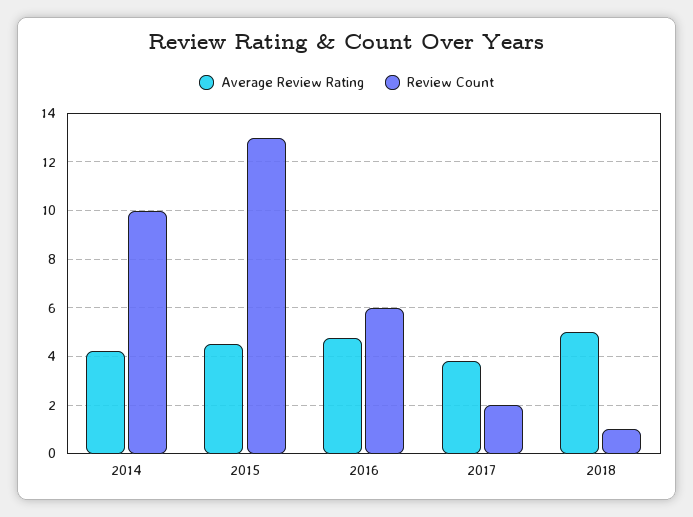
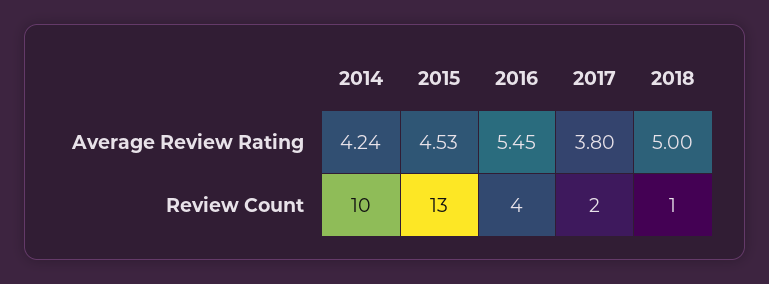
Average Review Rating, 2016: 4.75 -> 5.45
Review Count, 2016: 6 -> 4

